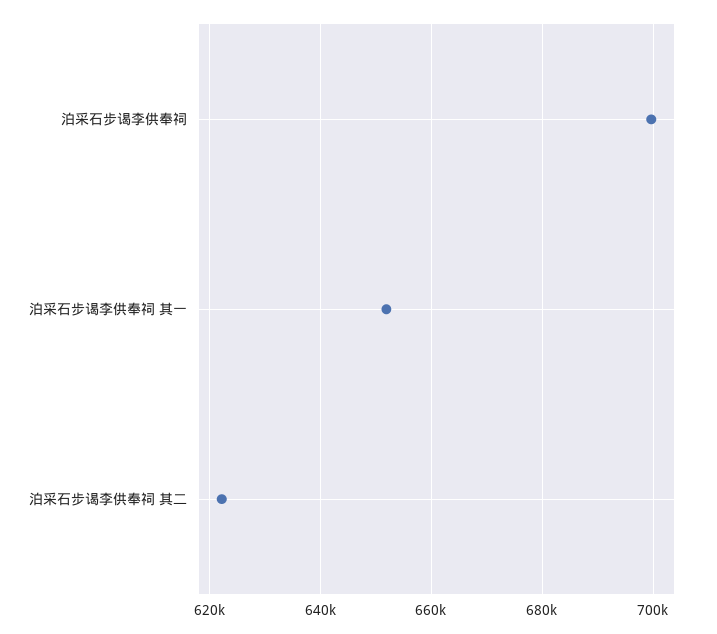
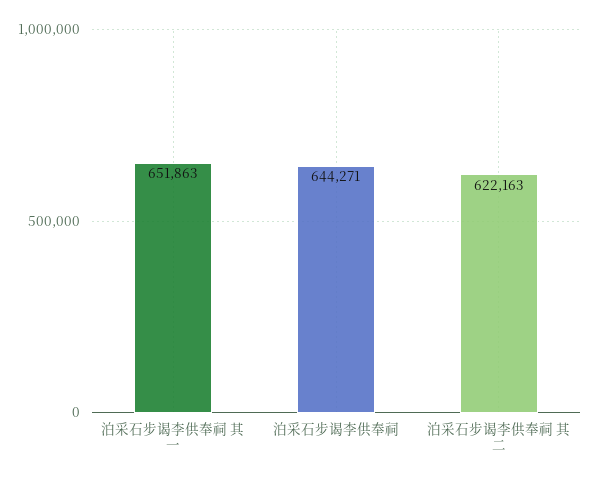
泊采石步谒李供奉祠: 700000 -> 644271

